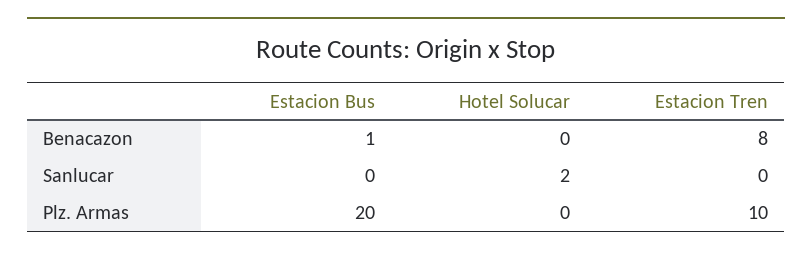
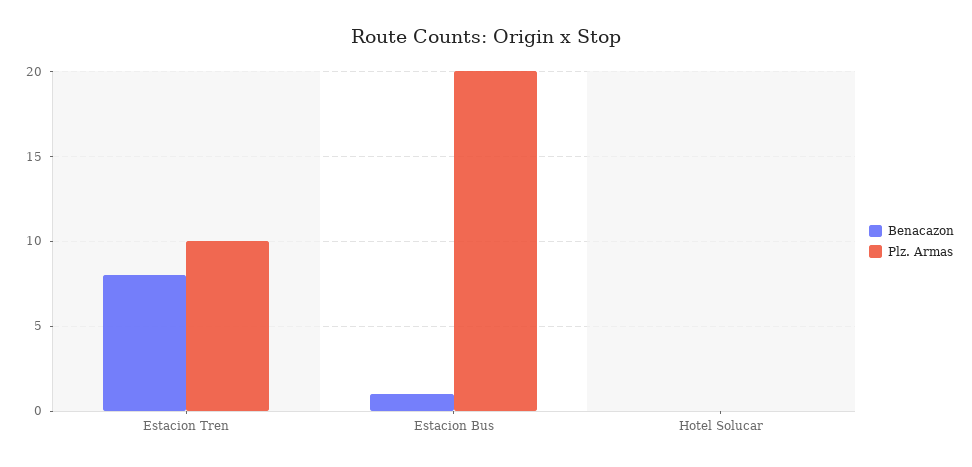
Sanlucar, Estacion Bus: 0 -> none
Sanlucar, Hotel Solucar: 2 -> none
Sanlucar, Estacion Tren: 0 -> none

